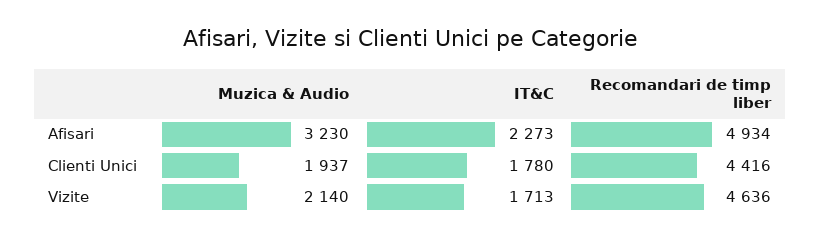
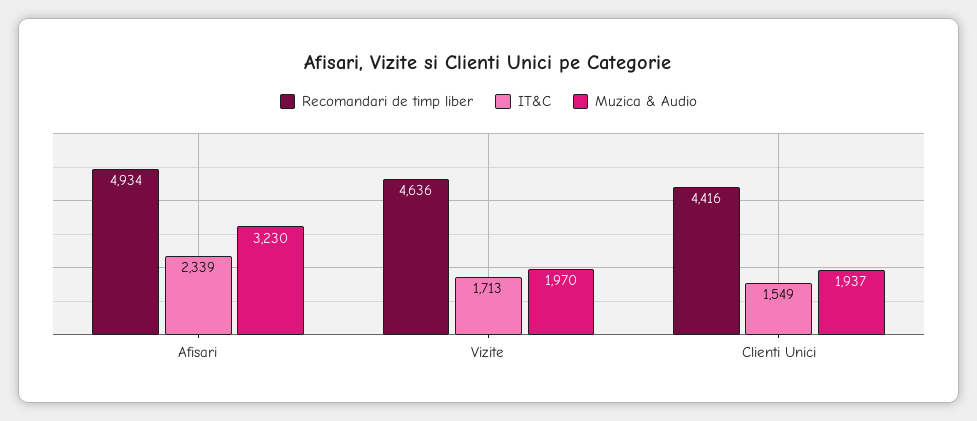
IT&C, Afisari: 2273 -> 2339
IT&C, Clienti Unici: 1780 -> 1549
Muzica & Audio, Vizite: 2140 -> 1970

